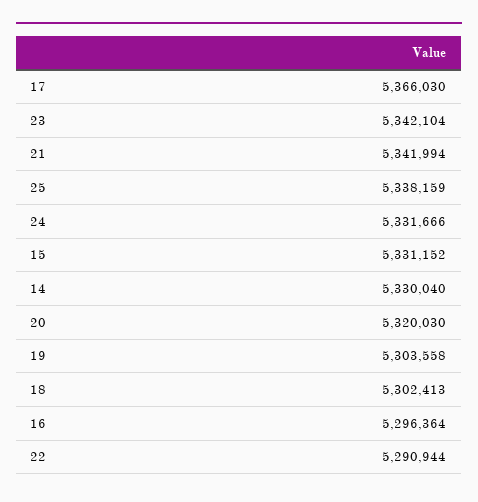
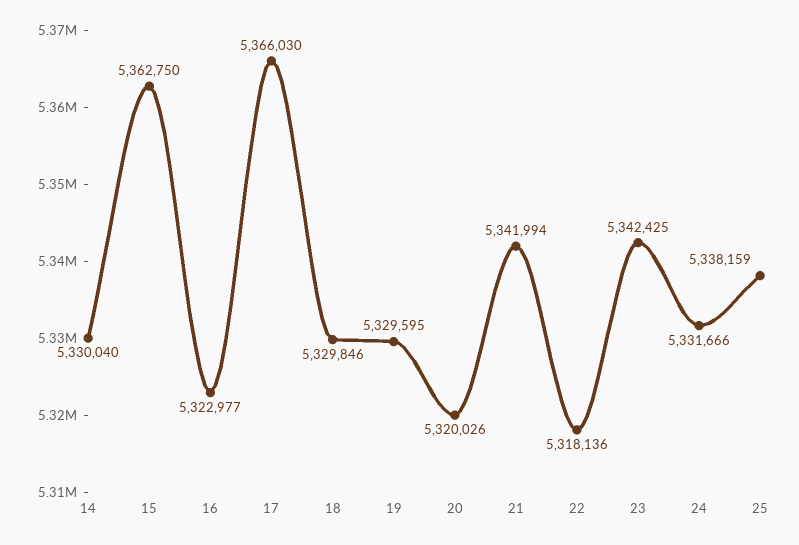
23: 5342104 -> 5342425
15: 5331152 -> 5362750
20: 5320030 -> 5320026
19: 5303558 -> 5329595
18: 5302413 -> 5329846
16: 5296364 -> 5322977
22: 5290944 -> 5318136

